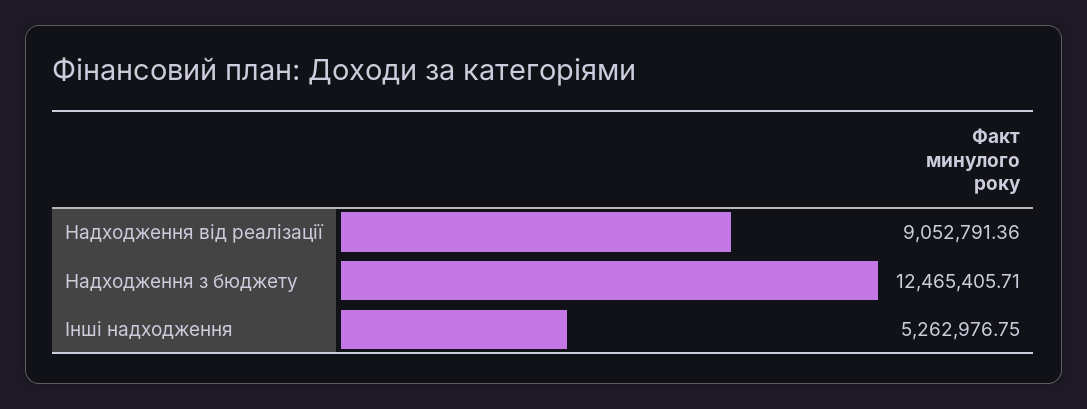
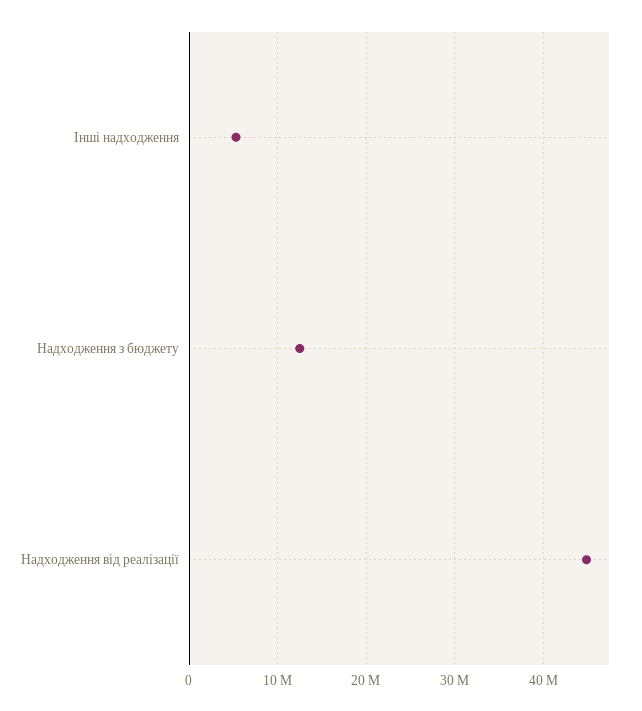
Надходження від реалізації: 9052791.36 -> 45000000

